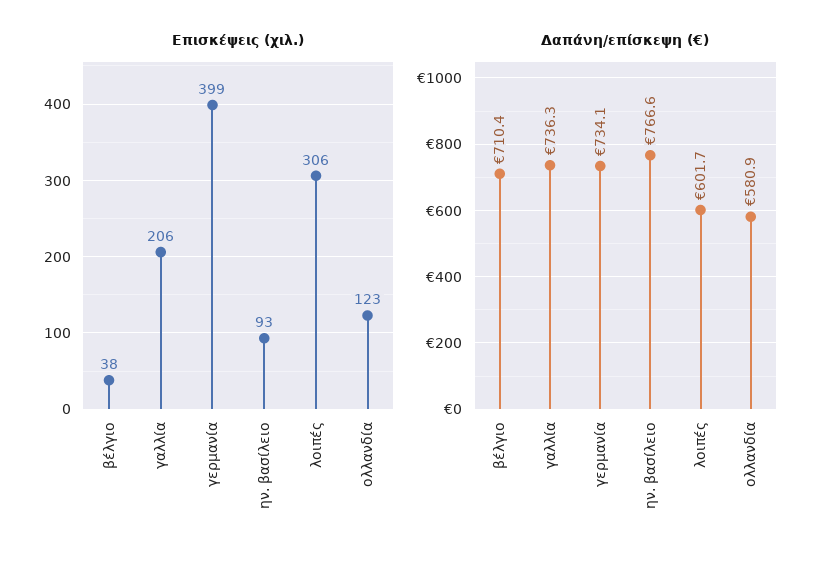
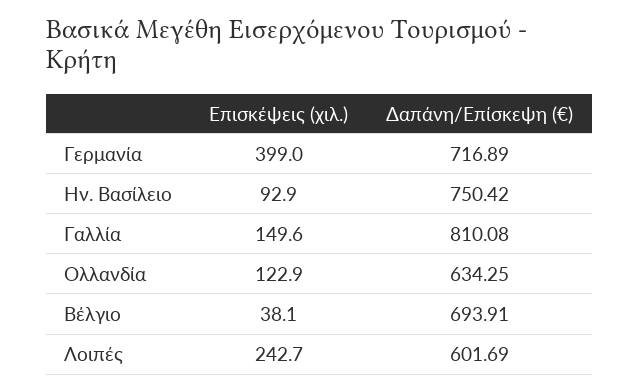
Επισκέψεις (χιλ.), γαλλία: 206 -> 149.6
Επισκέψεις (χιλ.), λοιπές: 306 -> 242.7
Δαπάνη/επίσκεψη (€), βέλγιο: 710.4 -> 693.91
Δαπάνη/επίσκεψη (€), γαλλία: 736.3 -> 810.08
Δαπάνη/επίσκεψη (€), γερμανία: 734.1 -> 716.89
Δαπάνη/επίσκεψη (€), ην. βασίλειο: 766.6 -> 750.42
Δαπάνη/επίσκεψη (€), ολλανδία: 580.9 -> 634.25

